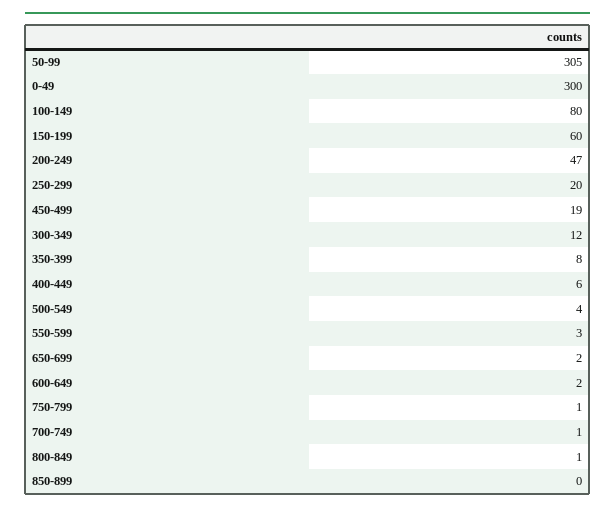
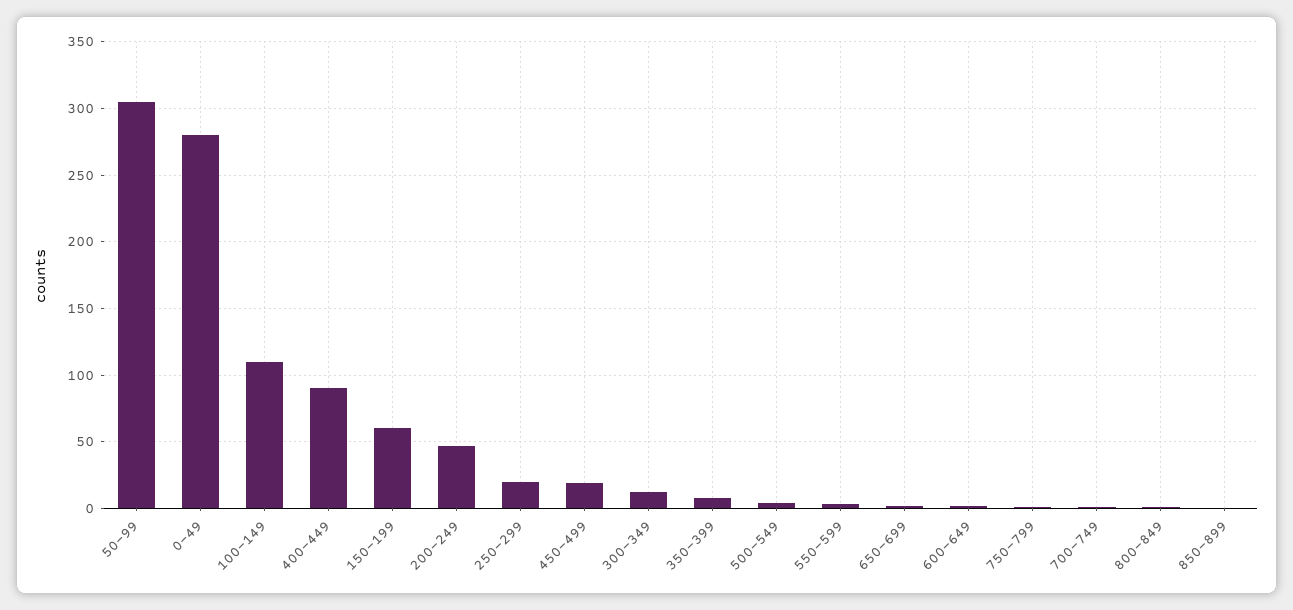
0-49: 300 -> 280
100-149: 80 -> 110
400-449: 6 -> 90

